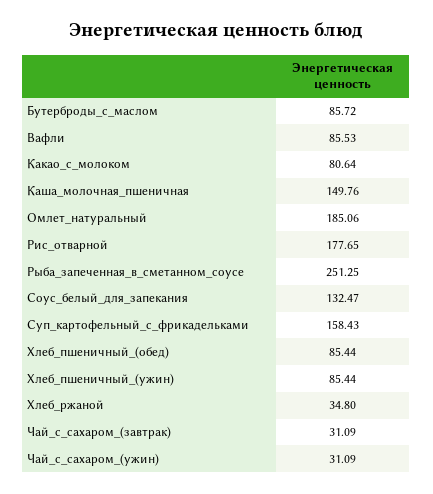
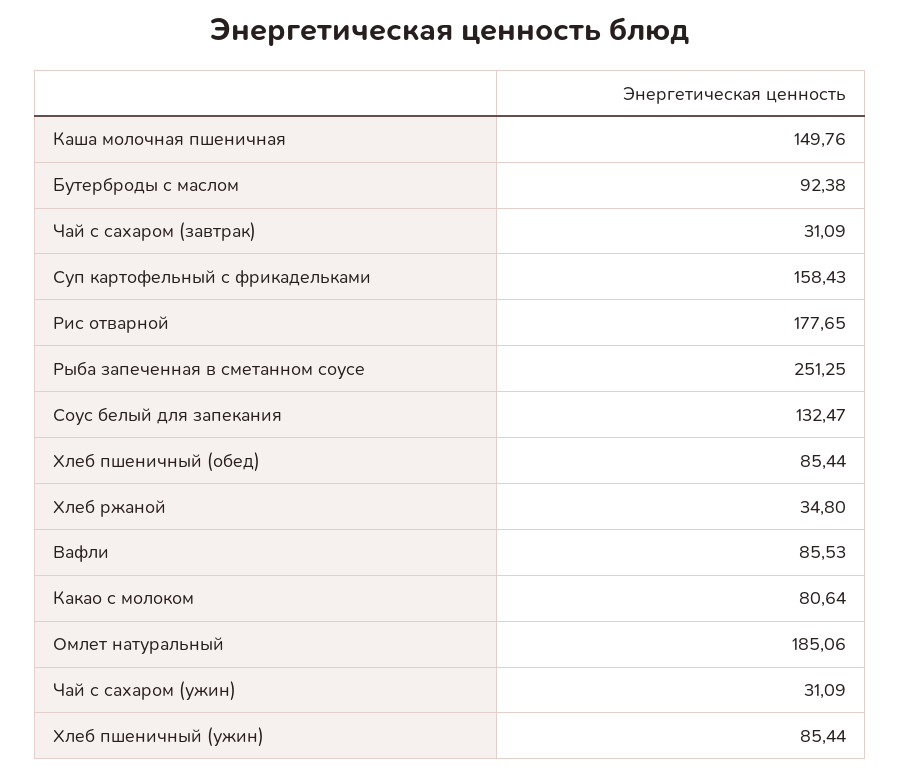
Бутерброды_с_маслом: 85.72 -> 92.38

